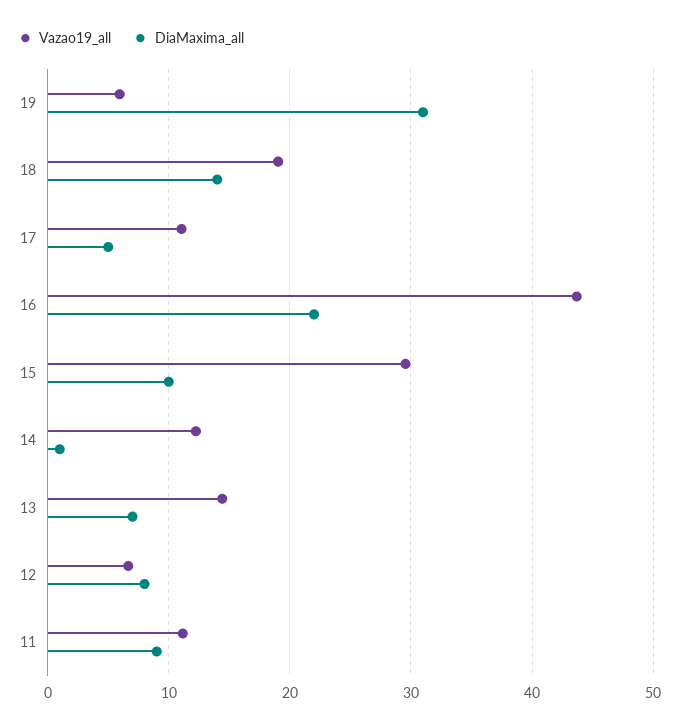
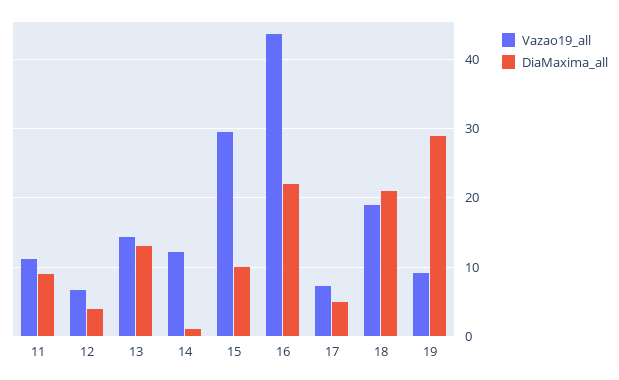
Vazao19_all, 19: 6 -> 9
DiaMaxima_all, 19: 31 -> 29
DiaMaxima_all, 18: 14 -> 21
Vazao19_all, 17: 11 -> 7
DiaMaxima_all, 13: 7 -> 13
DiaMaxima_all, 12: 8 -> 4

